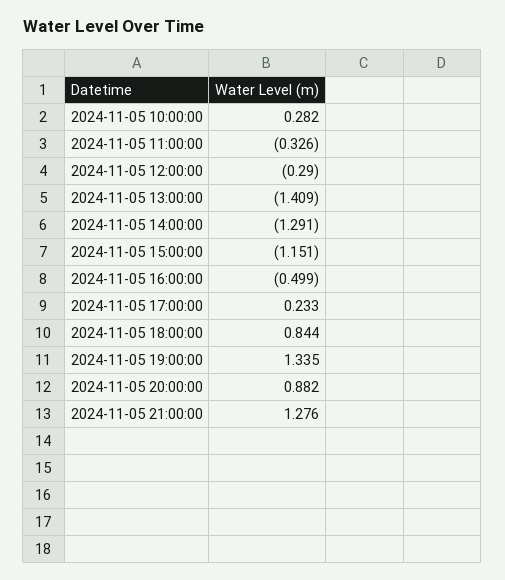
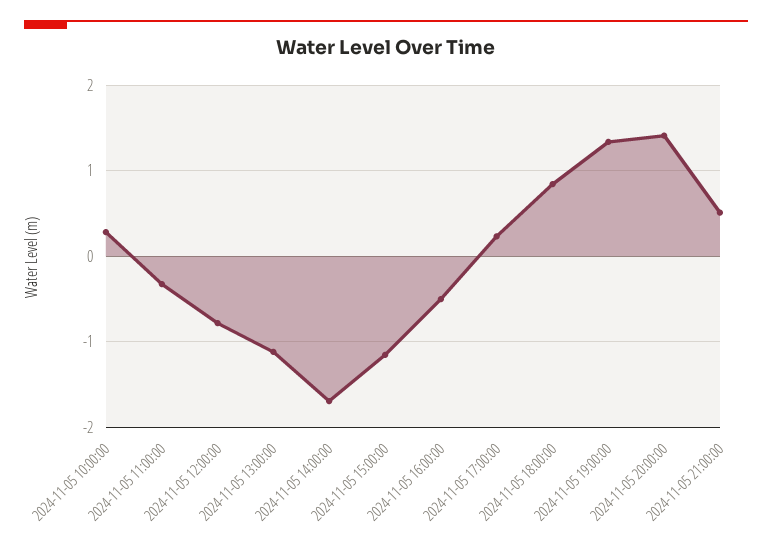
2024-11-05 12:00:00: -0.29 -> -0.8
2024-11-05 13:00:00: -1.409 -> -1.1
2024-11-05 14:00:00: -1.291 -> -1.7
2024-11-05 20:00:00: 0.882 -> 1.4
2024-11-05 21:00:00: 1.276 -> 0.5

